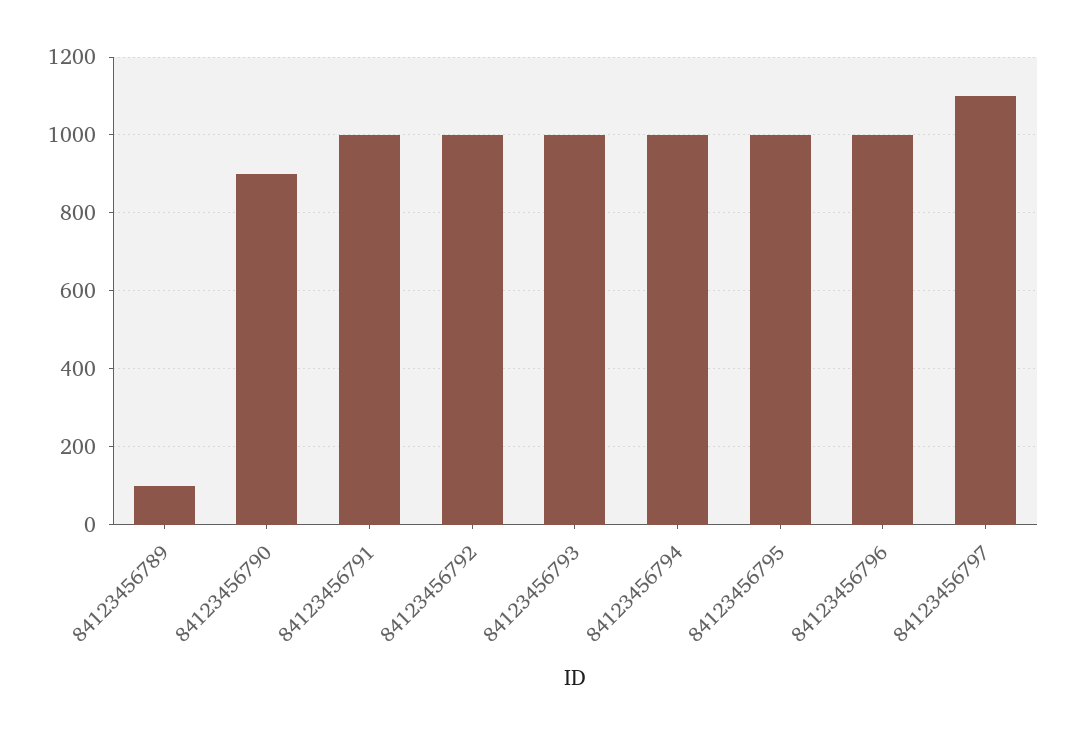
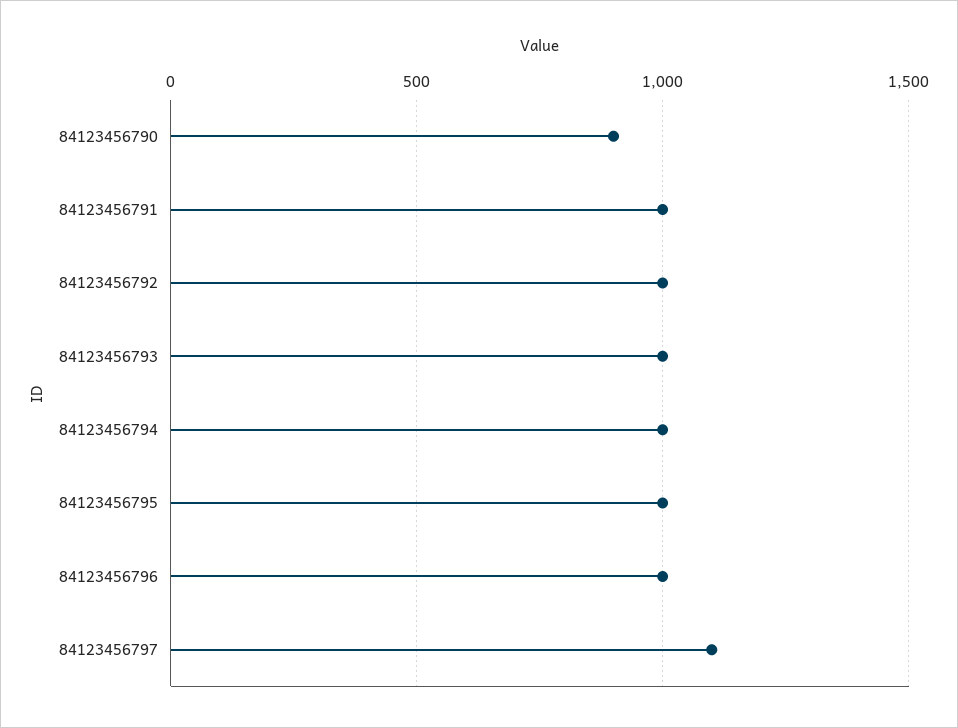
84123456789: 100 -> none

